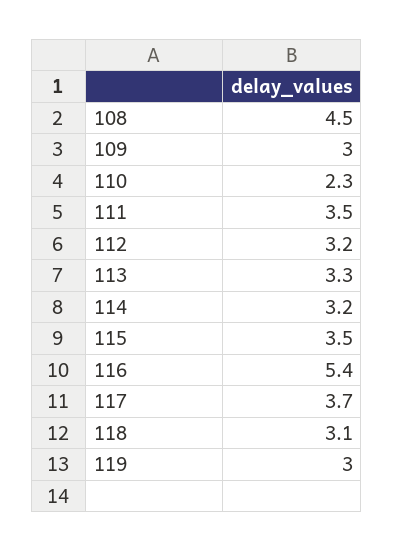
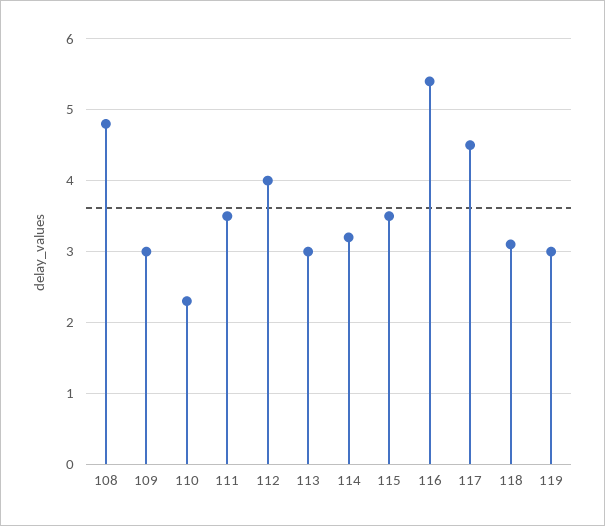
108: 4.5 -> 4.8
112: 3.2 -> 4
113: 3.3 -> 3
117: 3.7 -> 4.5

